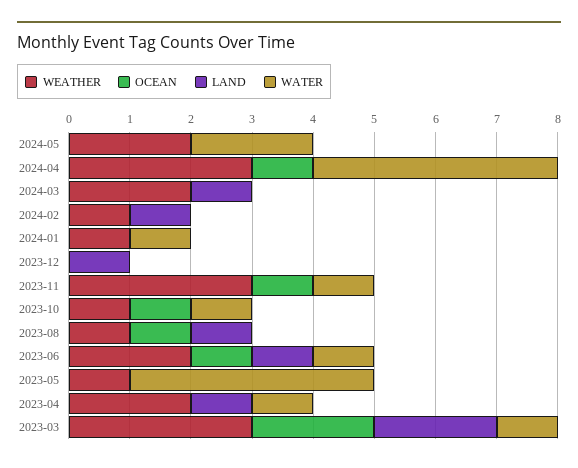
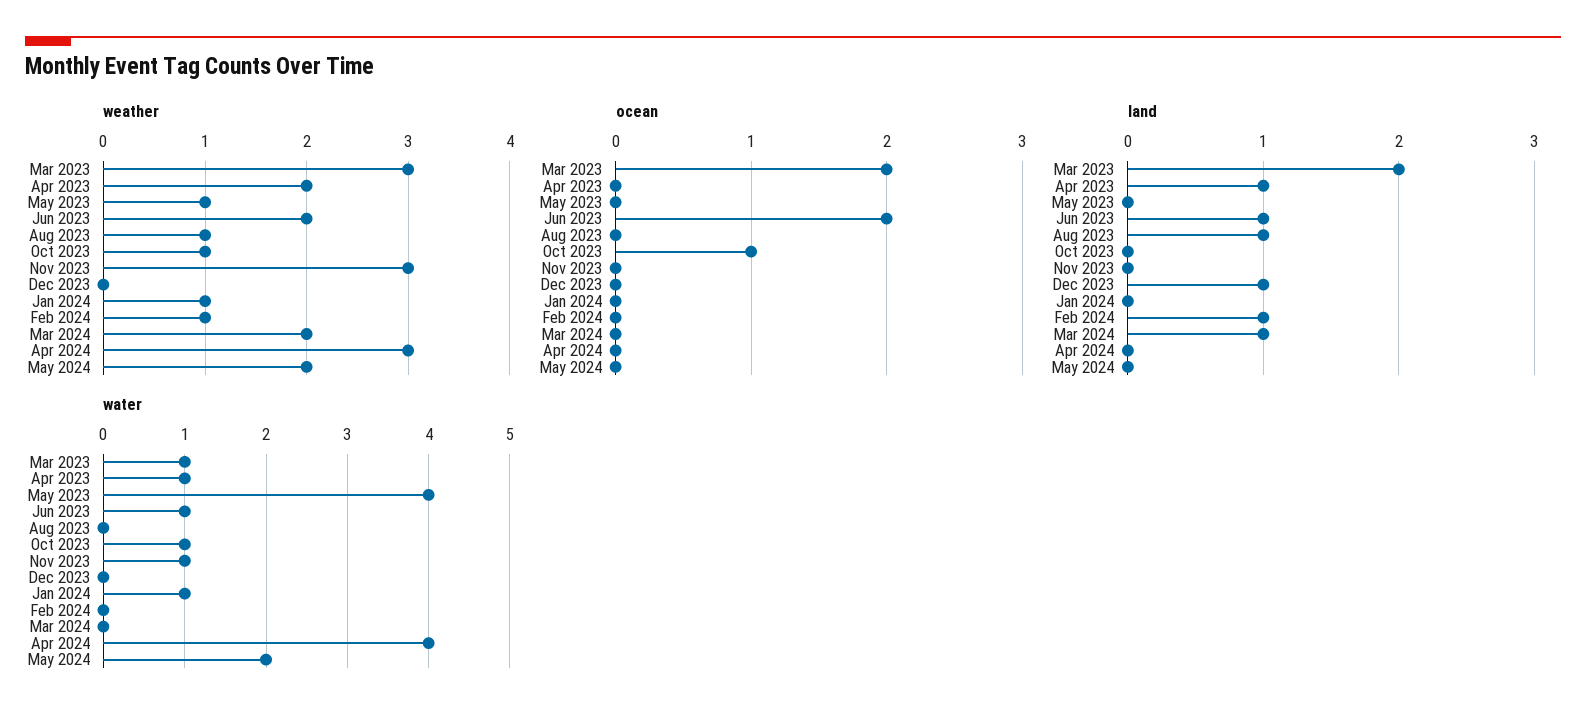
OCEAN, 2024-04: 1 -> 0
OCEAN, 2023-11: 1 -> 0
OCEAN, 2023-08: 1 -> 0
OCEAN, 2023-06: 1 -> 2

